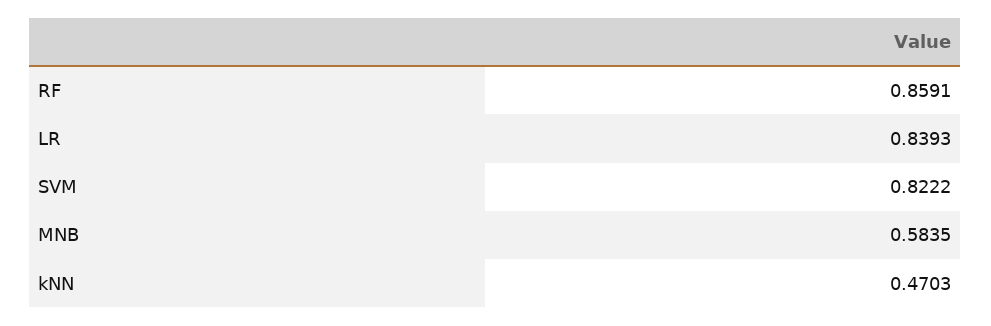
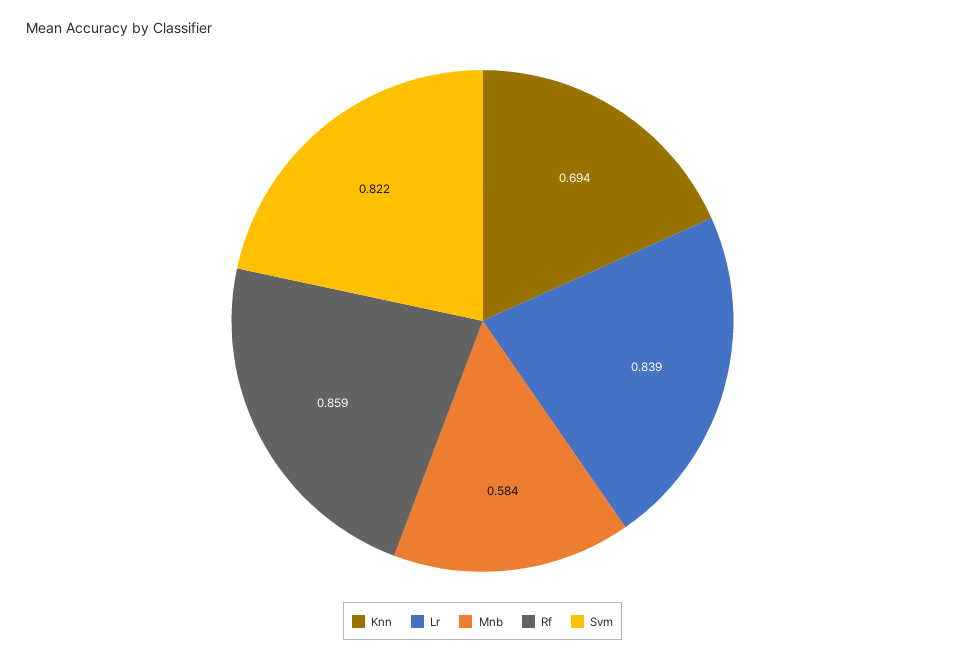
kNN: 0.4703 -> 0.694

